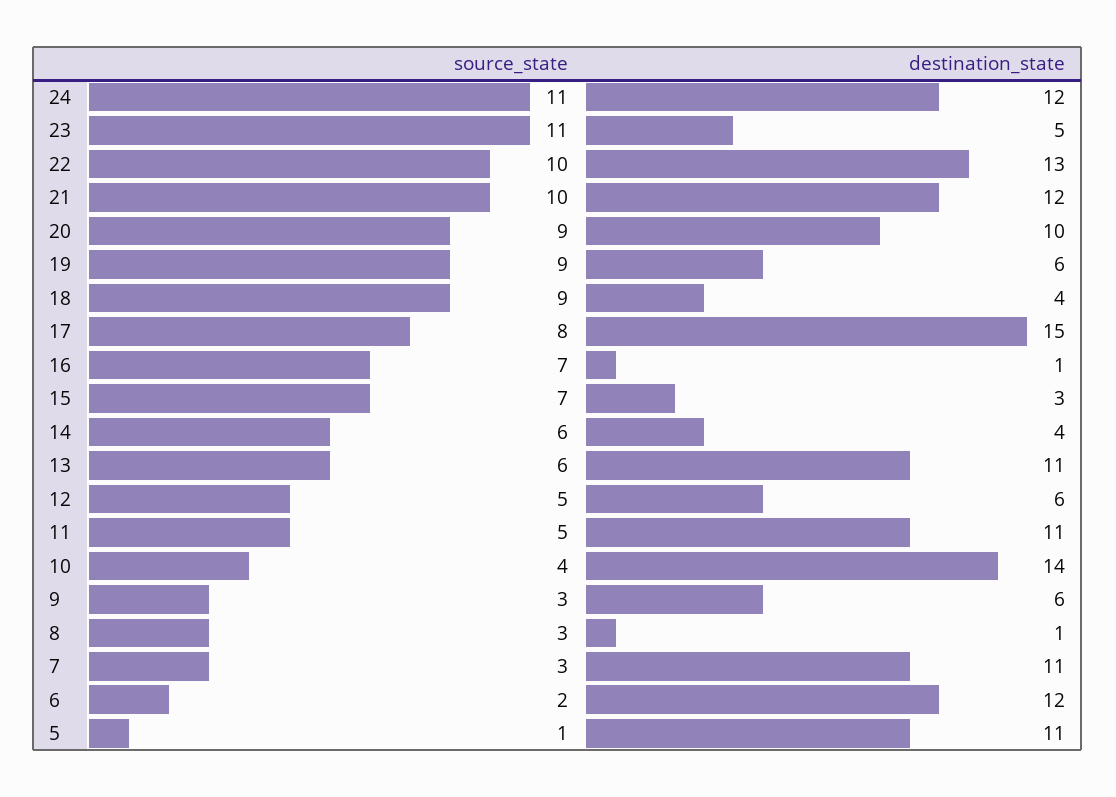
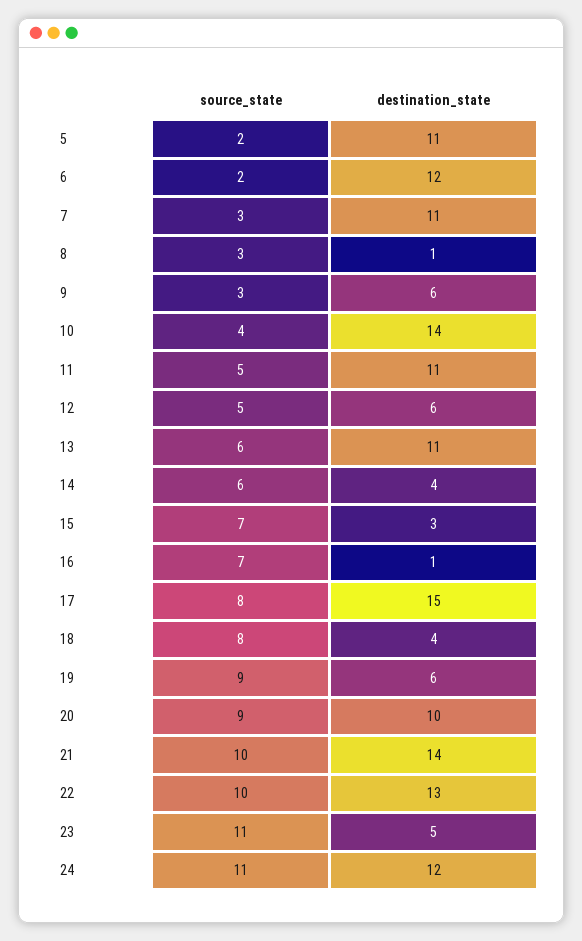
destination_state, 21: 12 -> 14
source_state, 18: 9 -> 8
source_state, 5: 1 -> 2

